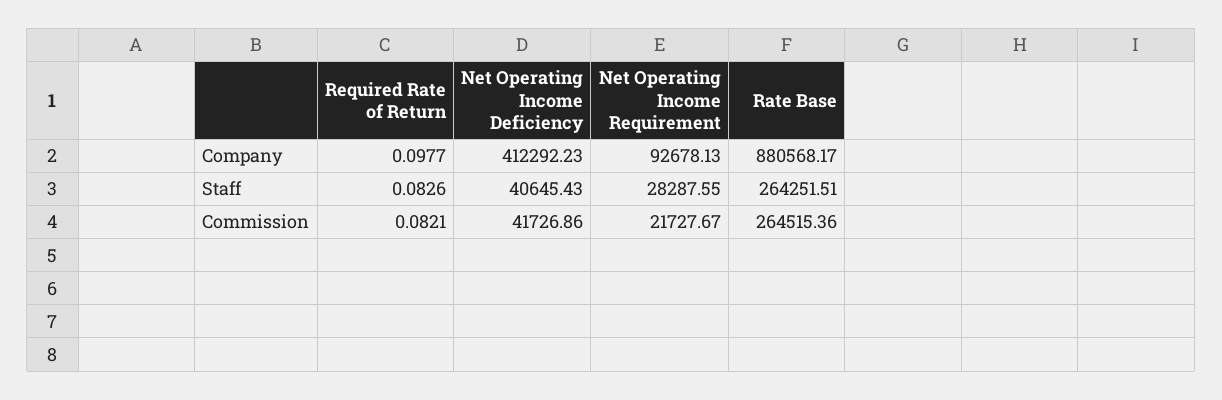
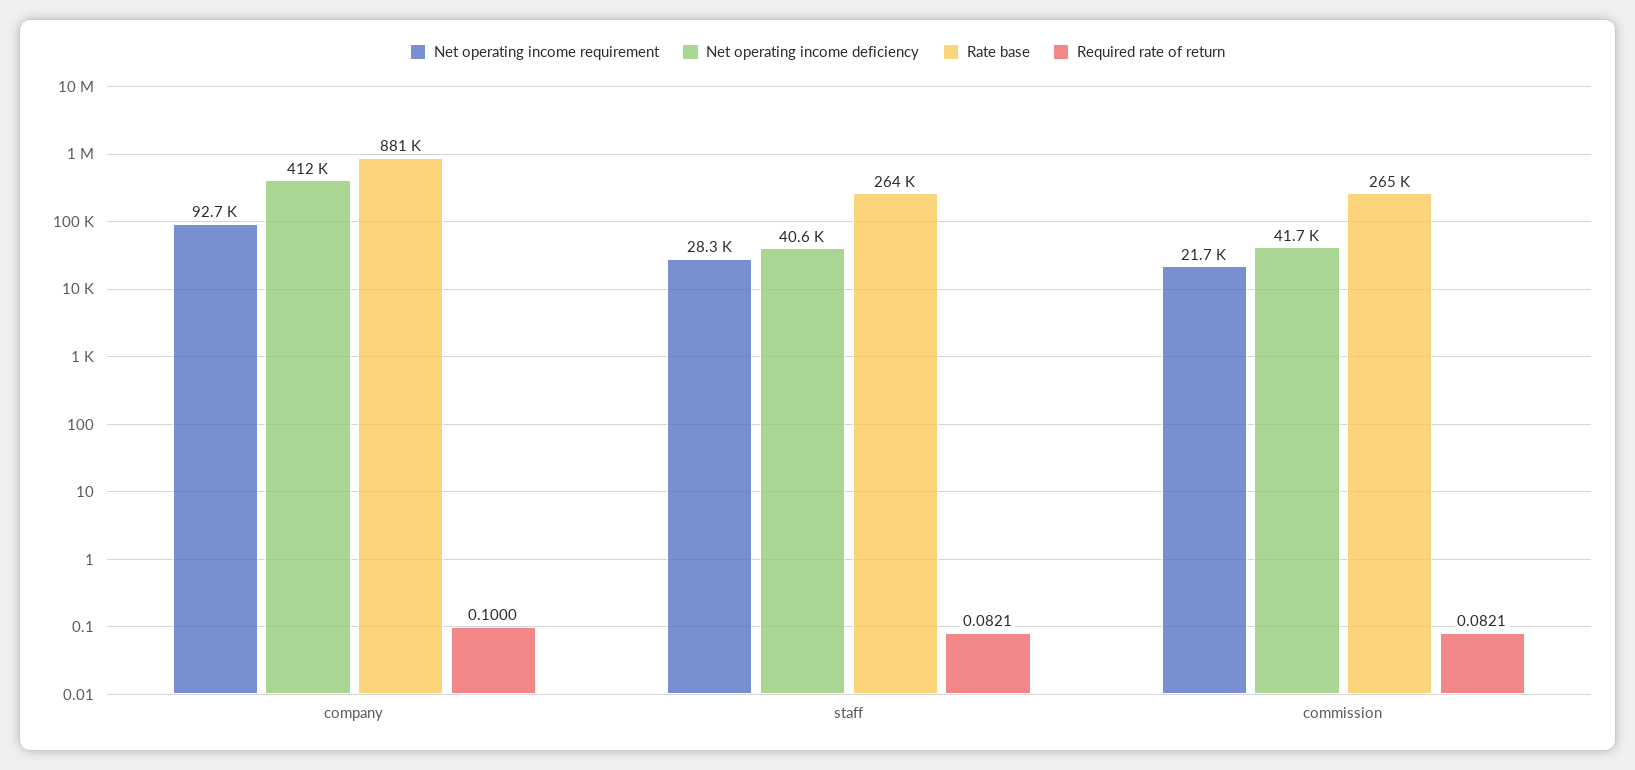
Required Rate of Return, Company: 0.0977 -> 0.1
Required Rate of Return, Staff: 0.0826 -> 0.0821

